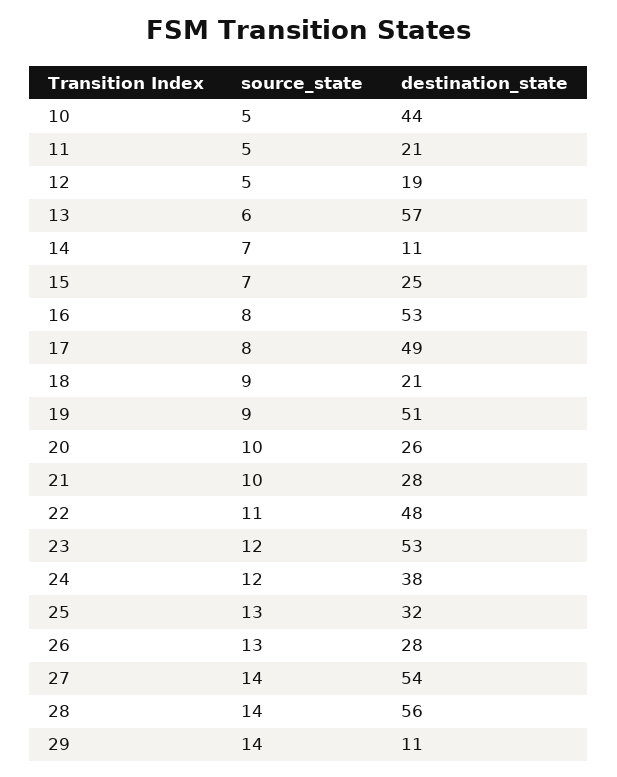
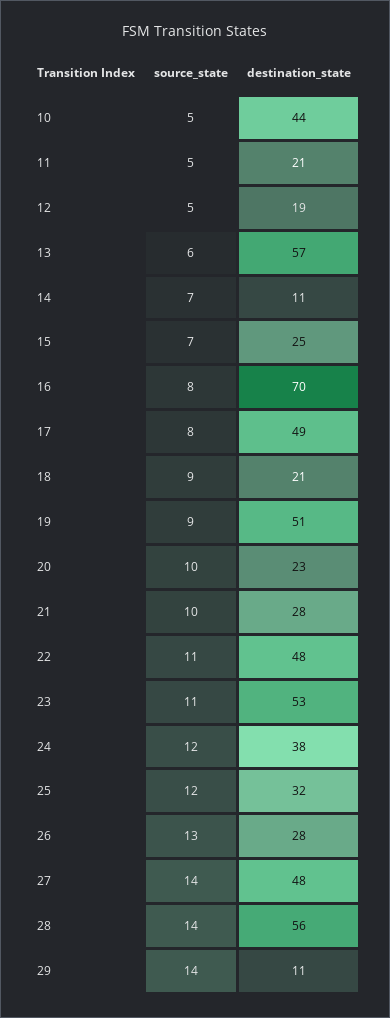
destination_state, 16: 53 -> 70
destination_state, 20: 26 -> 23
source_state, 23: 12 -> 11
source_state, 25: 13 -> 12
destination_state, 27: 54 -> 48

